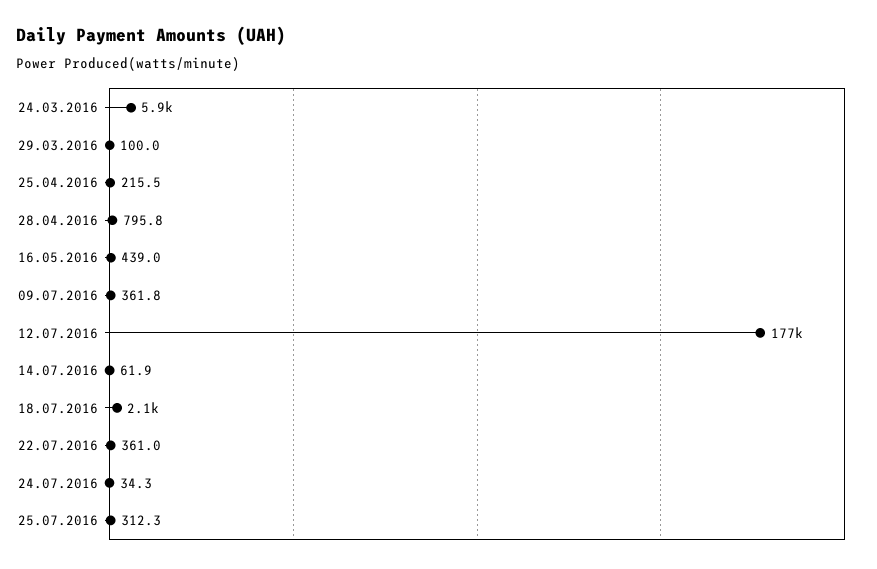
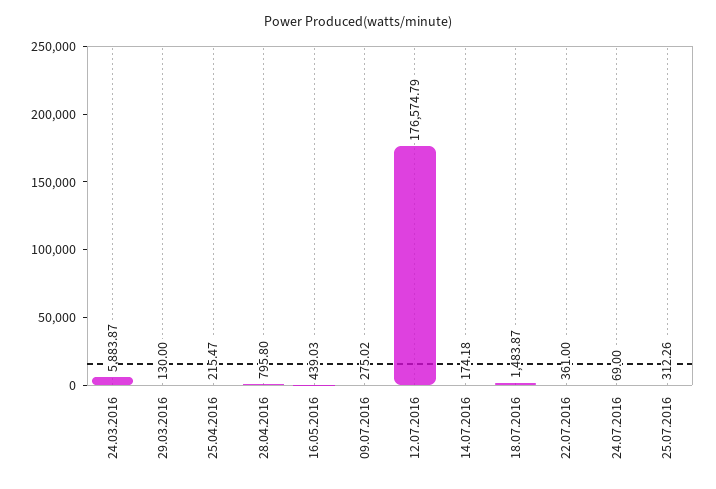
29.03.2016: 100 -> 130
09.07.2016: 361.8 -> 275.02
14.07.2016: 61.9 -> 174.18
18.07.2016: 2100 -> 1483.87
24.07.2016: 34.3 -> 69

